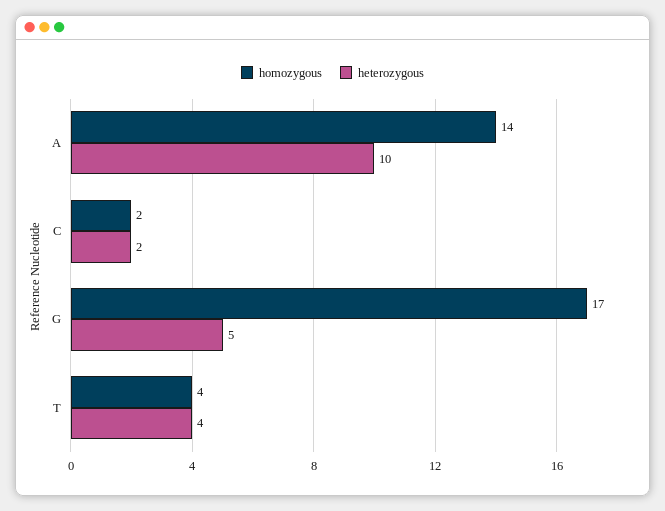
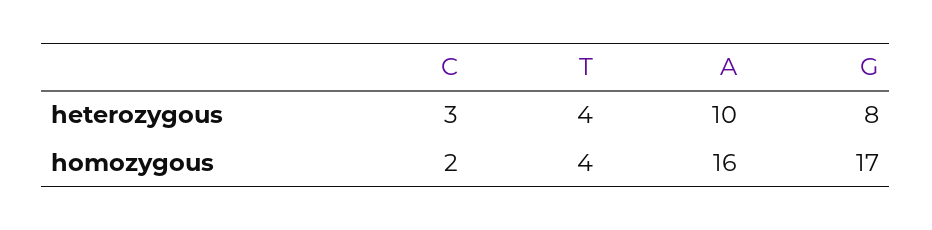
homozygous, A: 14 -> 16
heterozygous, C: 2 -> 3
heterozygous, G: 5 -> 8

